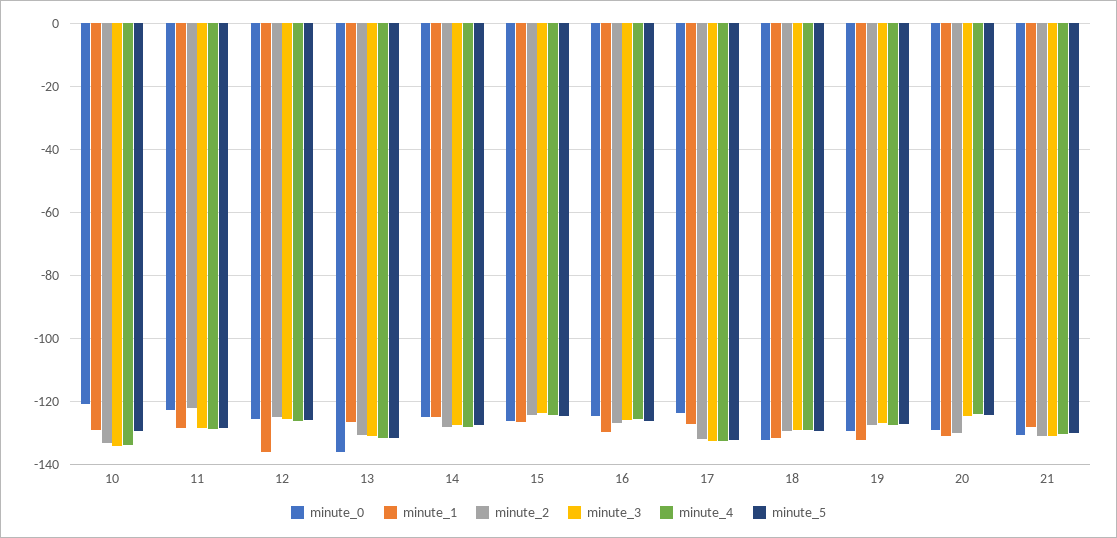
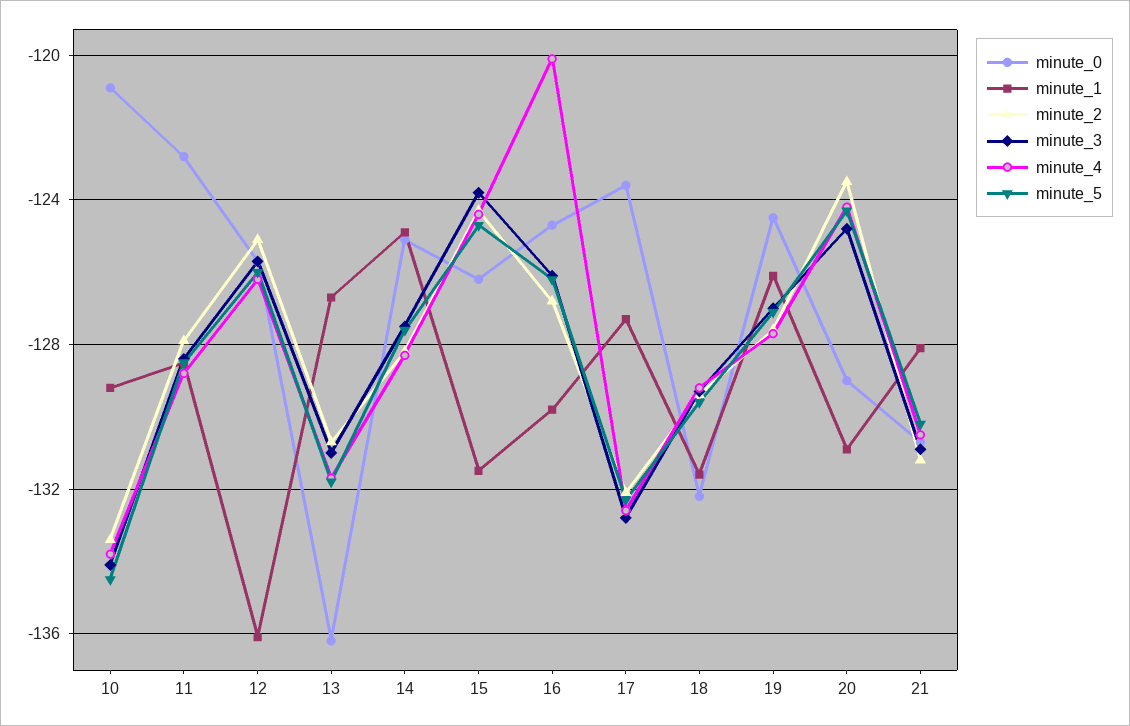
minute_5, 10: -130 -> -134.5
minute_2, 11: -122 -> -128
minute_1, 15: -126 -> -131.5
minute_4, 16: -126 -> -120
minute_0, 19: -130 -> -124.5
minute_1, 19: -132 -> -126
minute_2, 20: -130 -> -123.5

